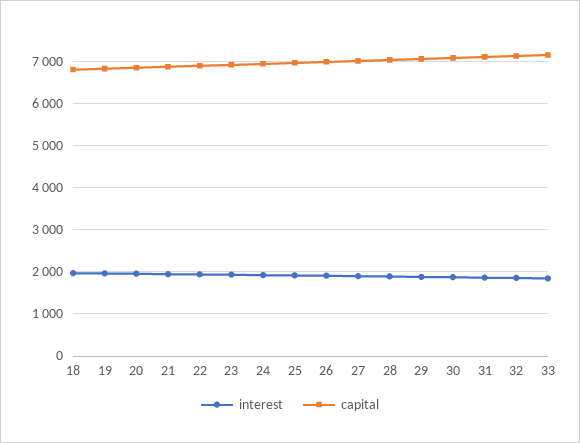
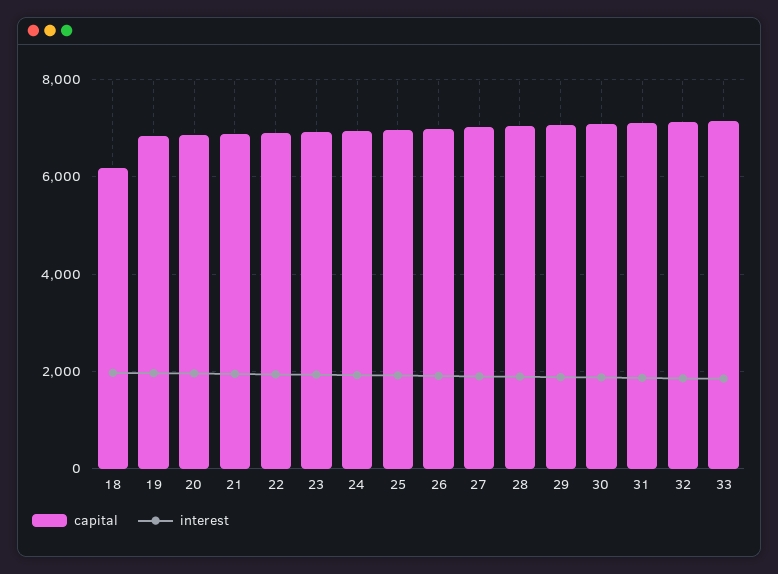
capital, 18: 6800 -> 6200

